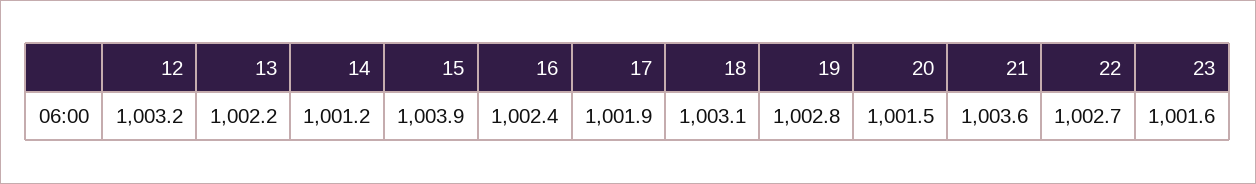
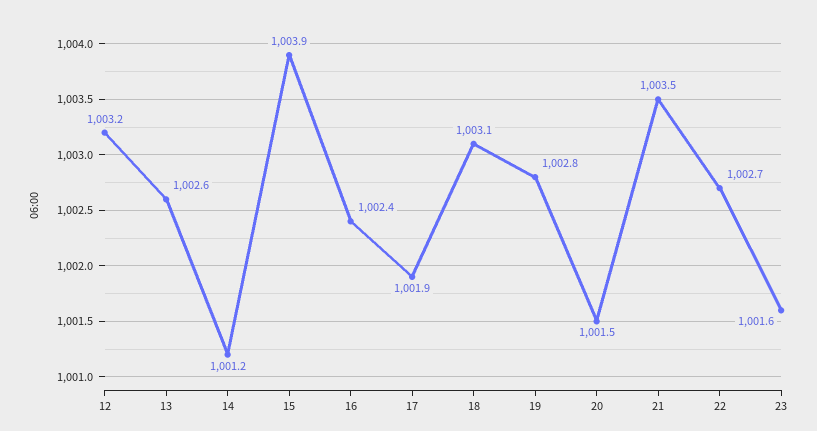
13: 1002.2 -> 1002.6
21: 1003.6 -> 1003.5

